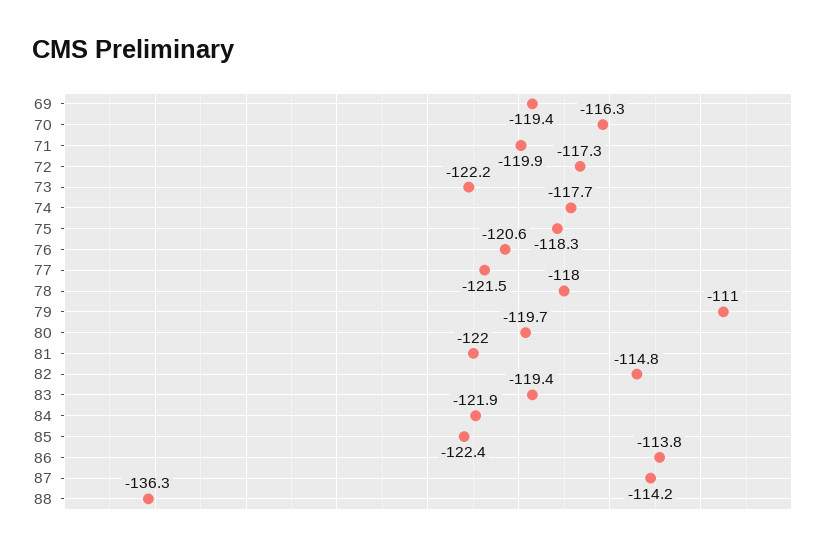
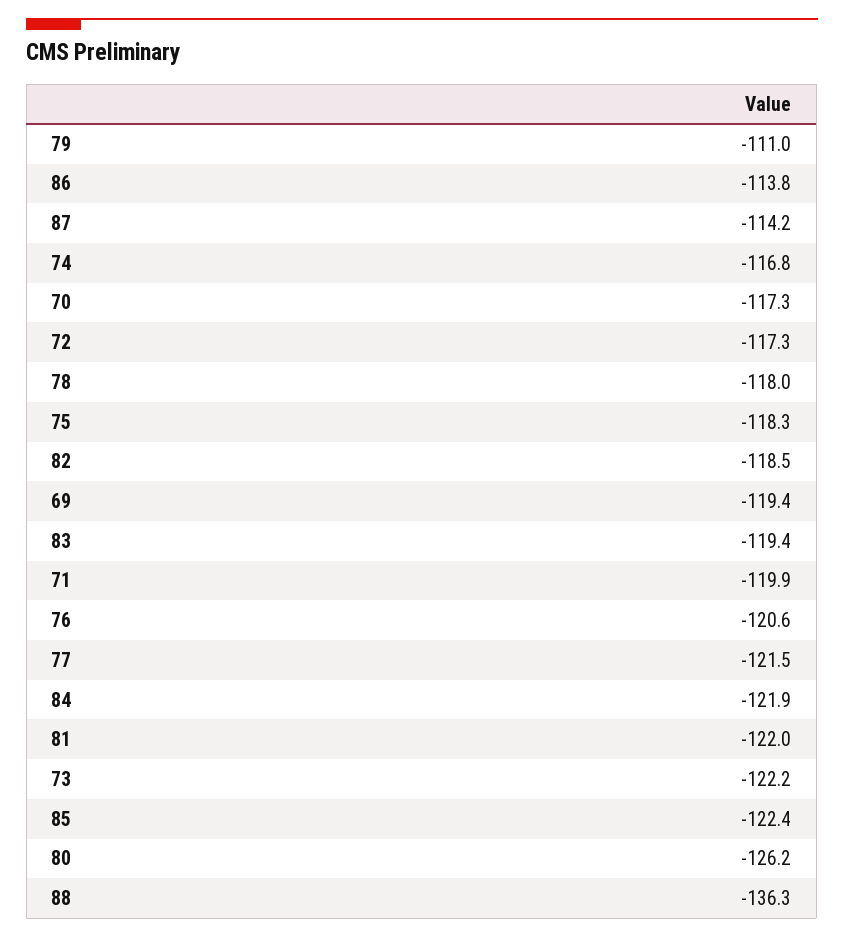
70: -116.3 -> -117.3
74: -117.7 -> -116.8
80: -119.7 -> -126.2
82: -114.8 -> -118.5

